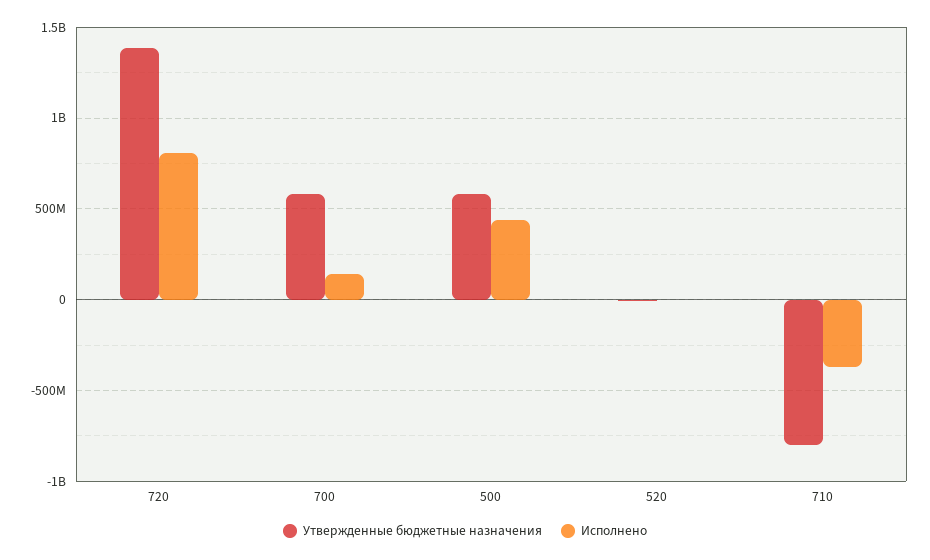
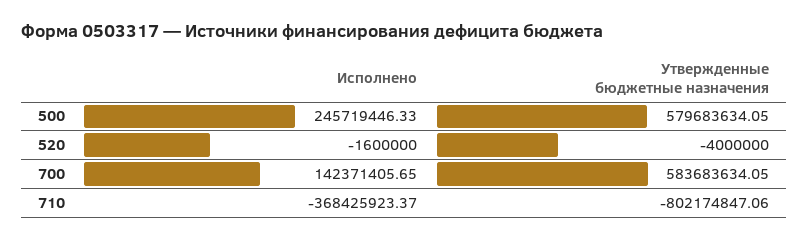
Утвержденные бюджетные назначения, 720: 1400000000 -> none
Исполнено, 720: 800000000 -> none
Исполнено, 500: 450000000 -> 245719446.33

